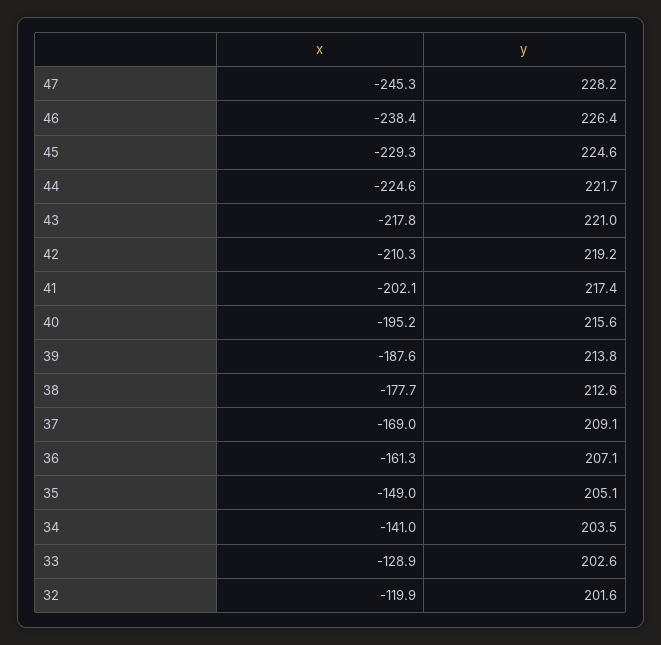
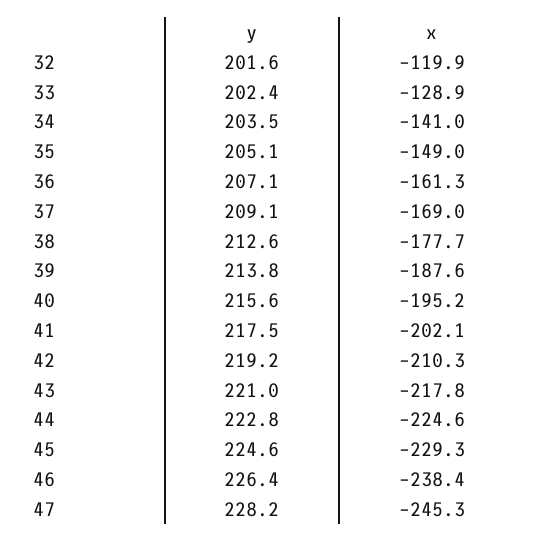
y, 44: 221.7 -> 222.8
y, 41: 217.4 -> 217.5
y, 33: 202.6 -> 202.4

